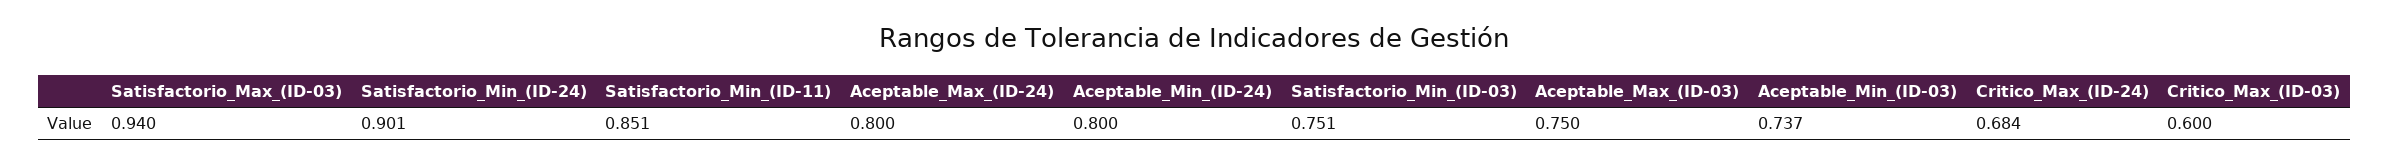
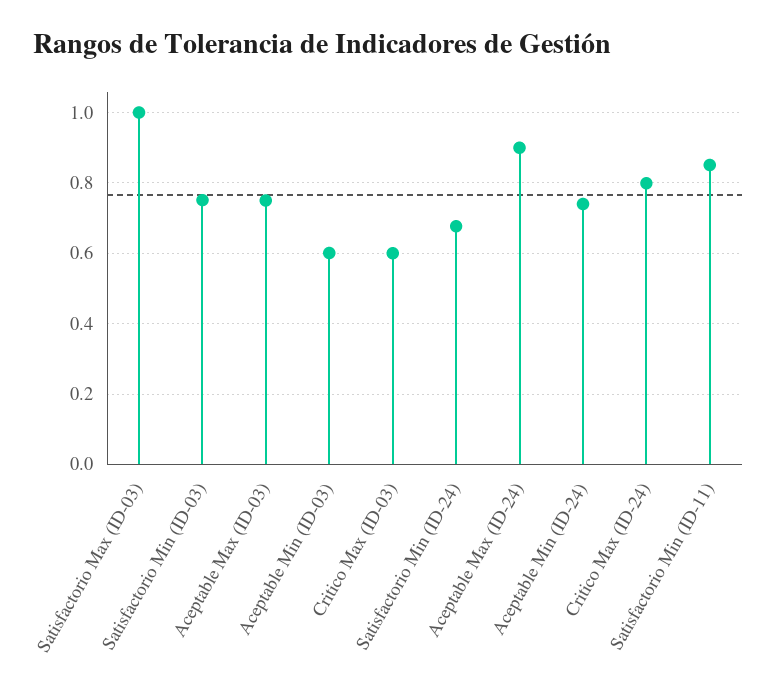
Satisfactorio_Max_(ID-03): 0.94 -> 1
Satisfactorio_Min_(ID-24): 0.901 -> 0.68
Aceptable_Max_(ID-24): 0.8 -> 0.9
Aceptable_Min_(ID-24): 0.8 -> 0.74
Aceptable_Min_(ID-03): 0.737 -> 0.6
Critico_Max_(ID-24): 0.684 -> 0.8

